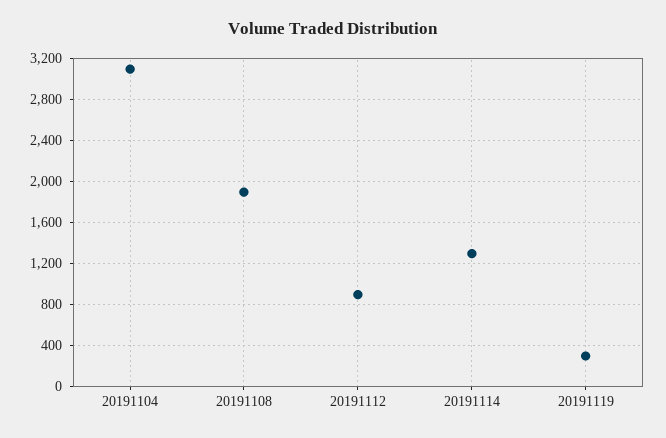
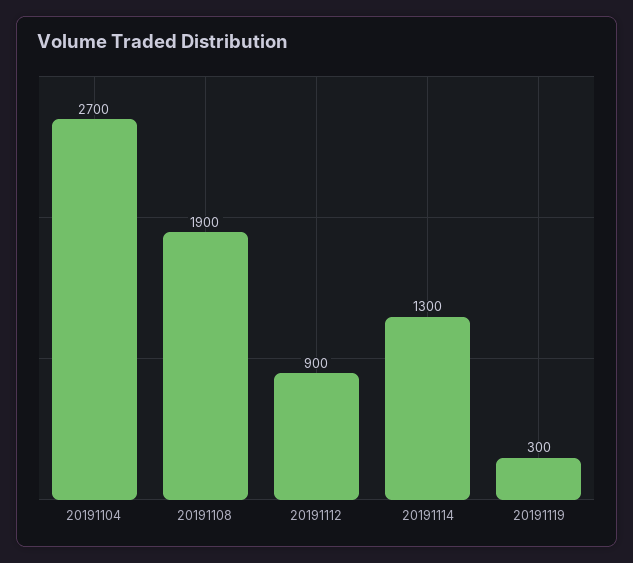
20191104: 3100 -> 2700

